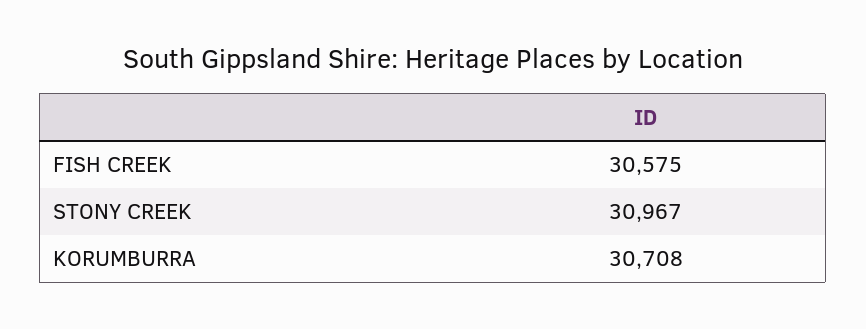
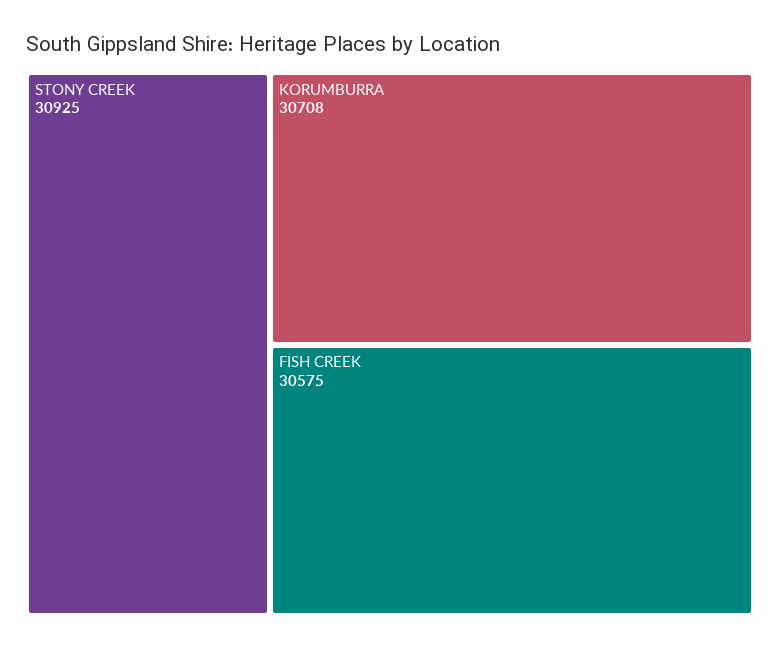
STONY CREEK: 30967 -> 30925

